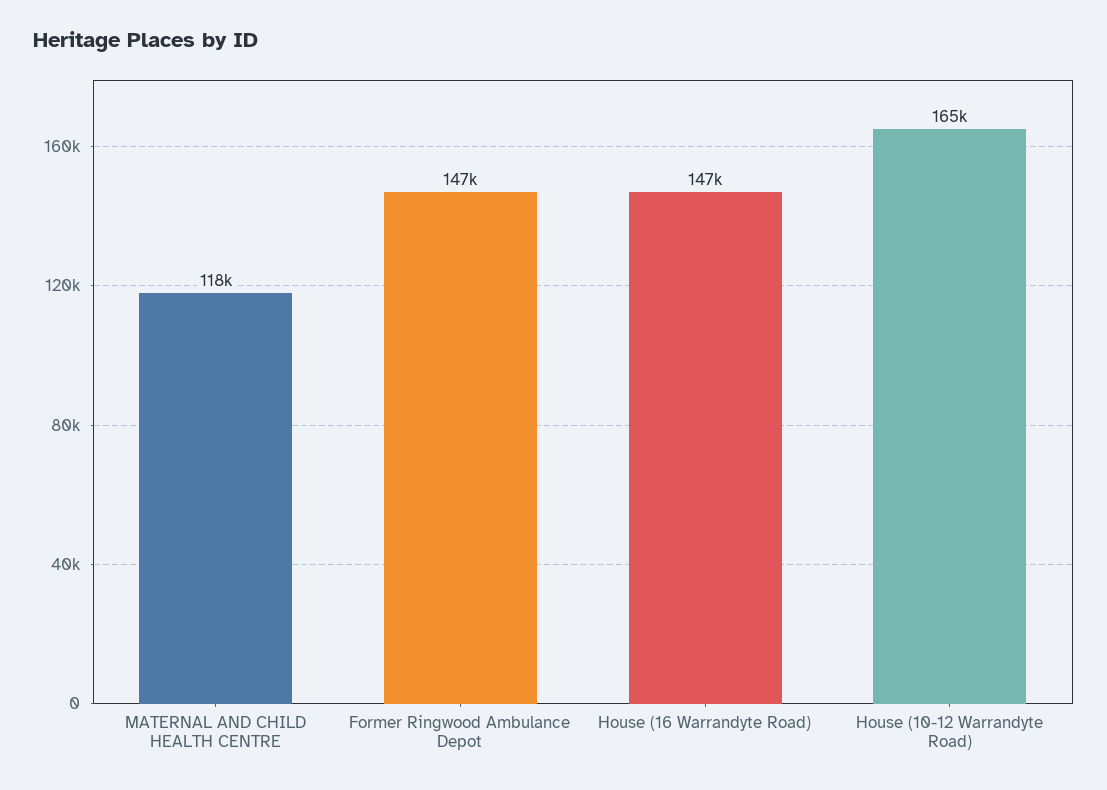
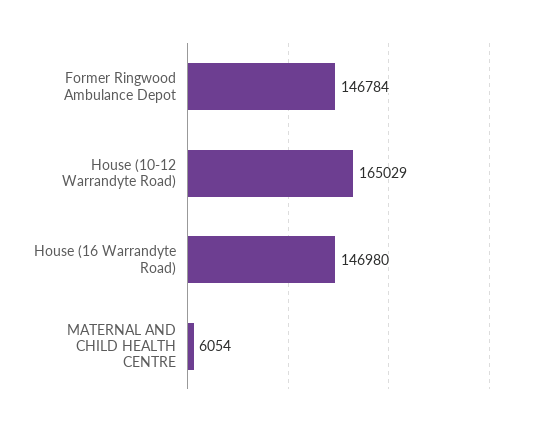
MATERNAL AND CHILD HEALTH CENTRE: 118000 -> 6054

